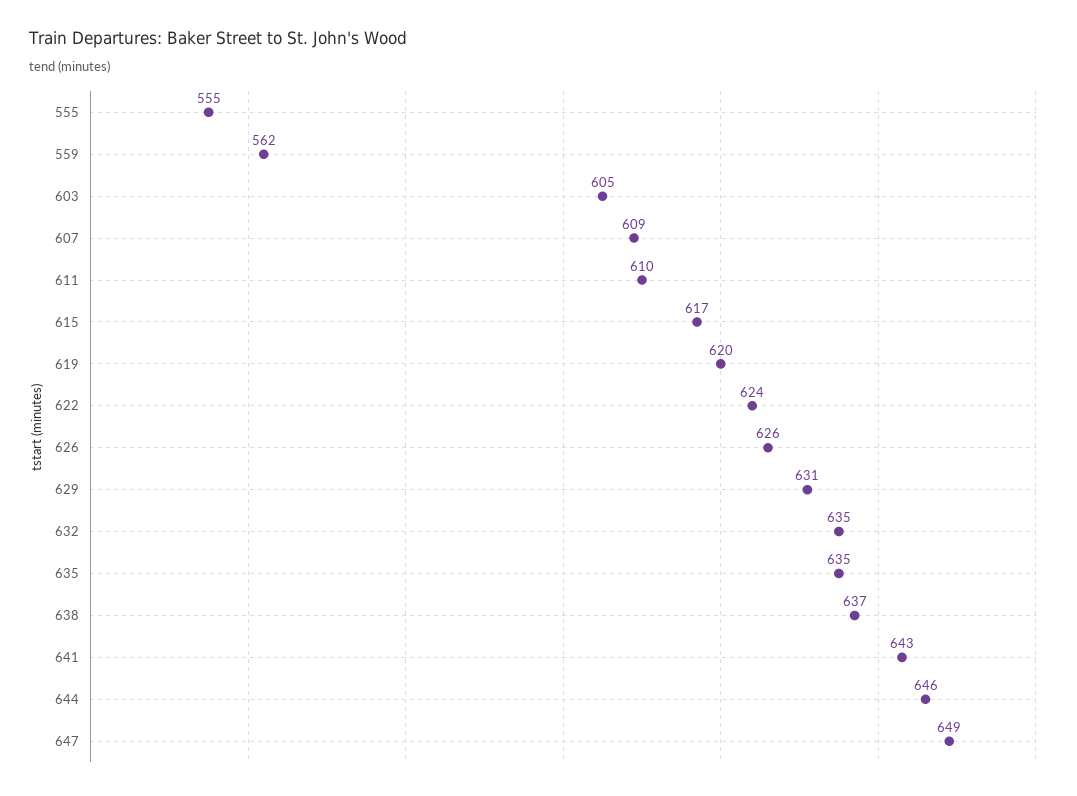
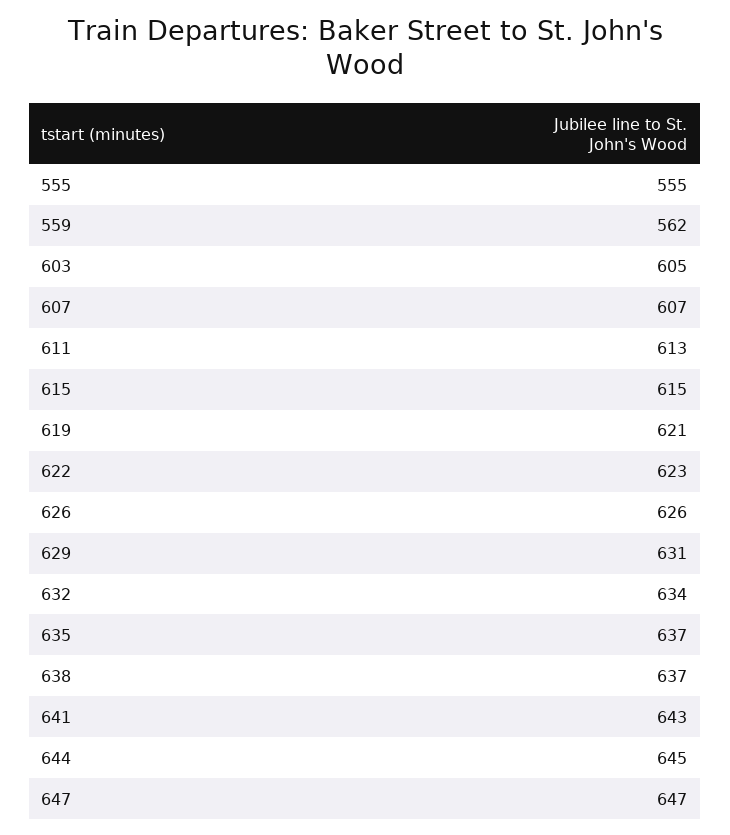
607: 609 -> 607
611: 610 -> 613
615: 617 -> 615
619: 620 -> 621
622: 624 -> 623
632: 635 -> 634
635: 635 -> 637
644: 646 -> 645
647: 649 -> 647

